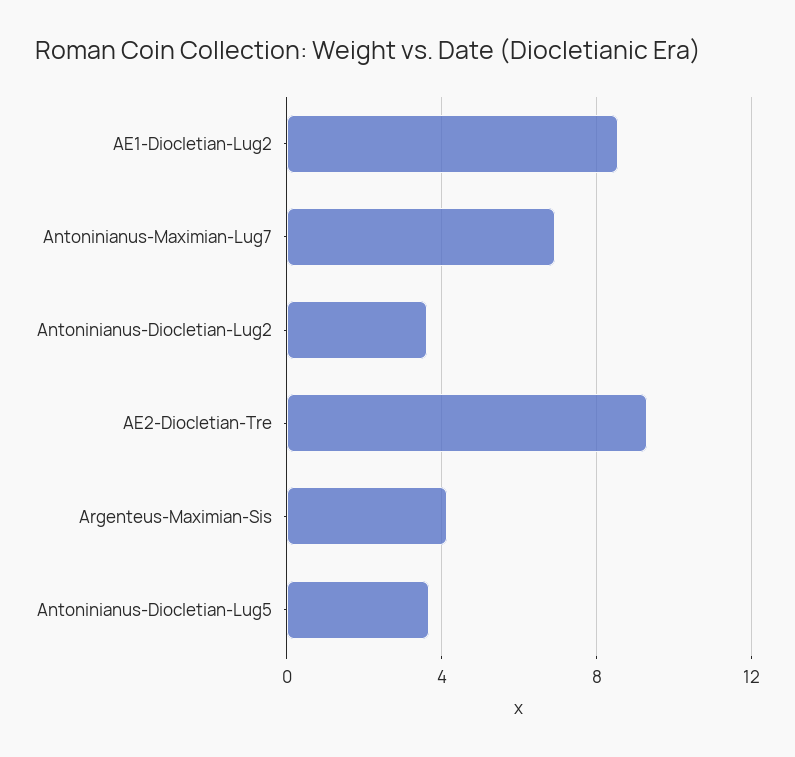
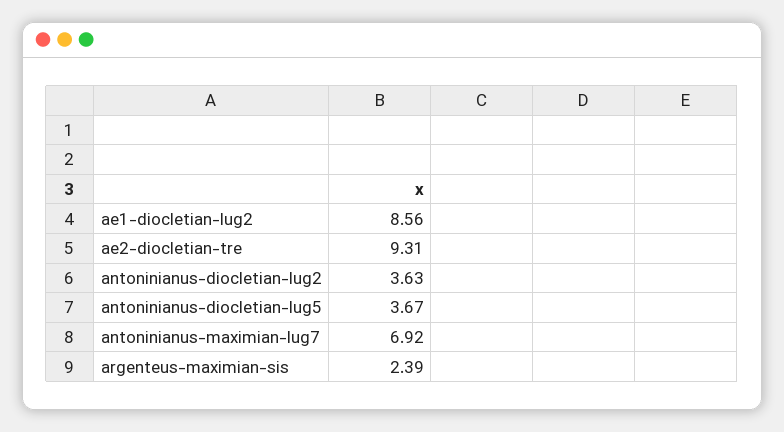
Argenteus-Maximian-Sis: 4 -> 2.39

